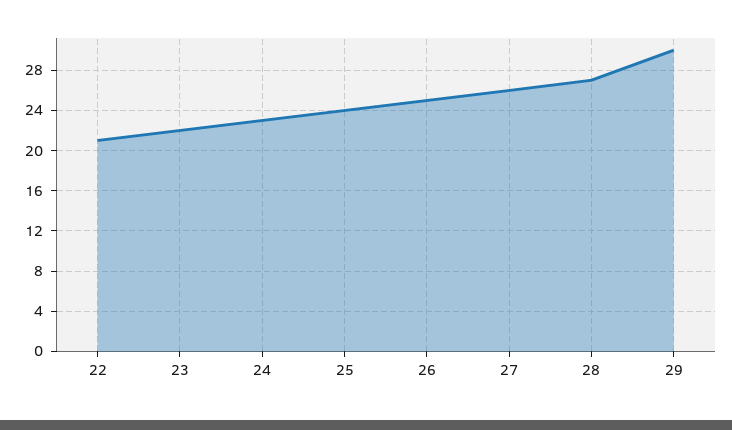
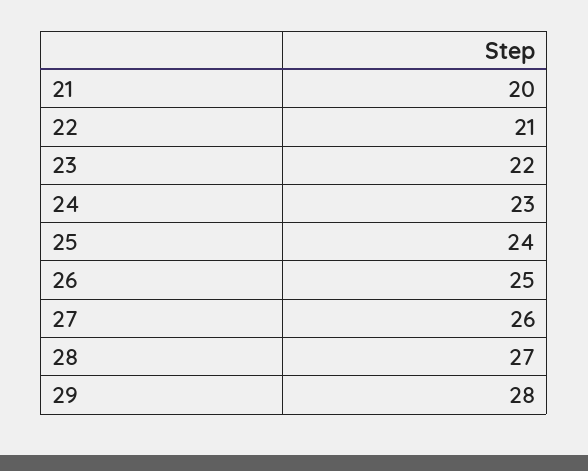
29: 30 -> 28
21: none -> 20

